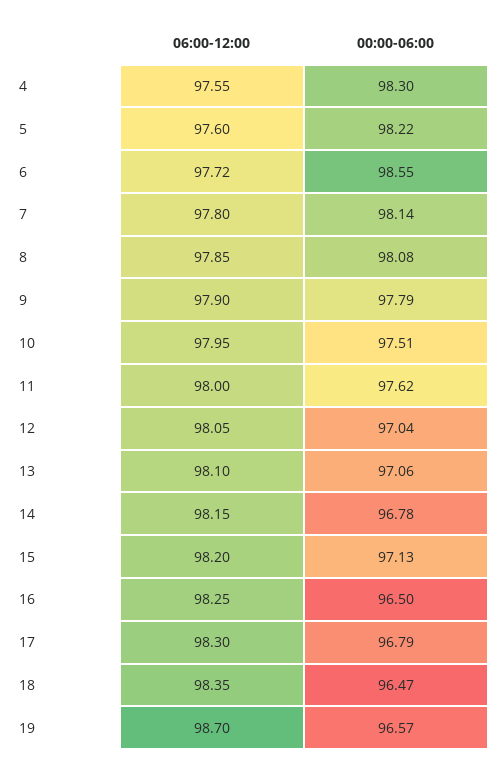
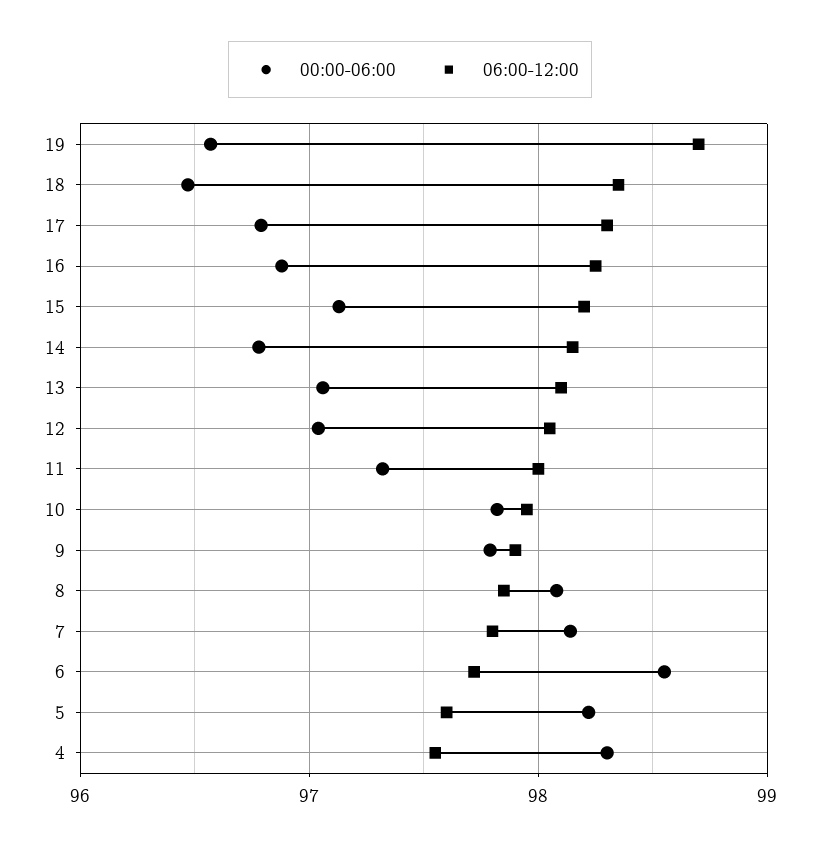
00:00-06:00, 10: 97.51 -> 97.8
00:00-06:00, 11: 97.62 -> 97.3
00:00-06:00, 16: 96.5 -> 96.9

